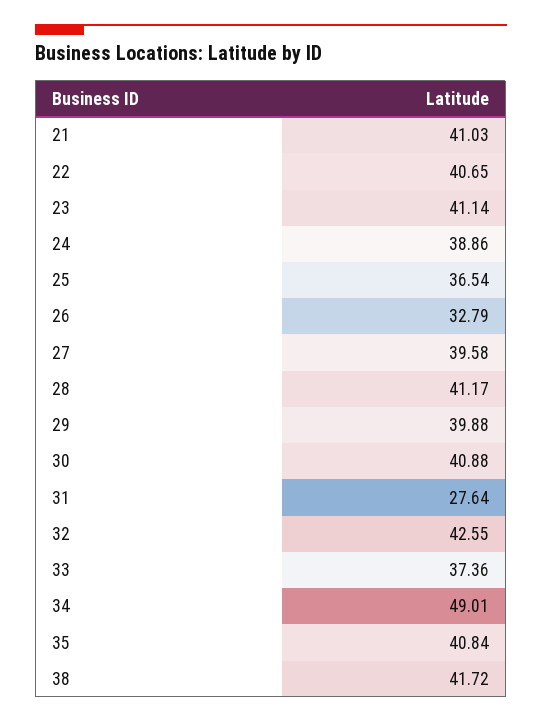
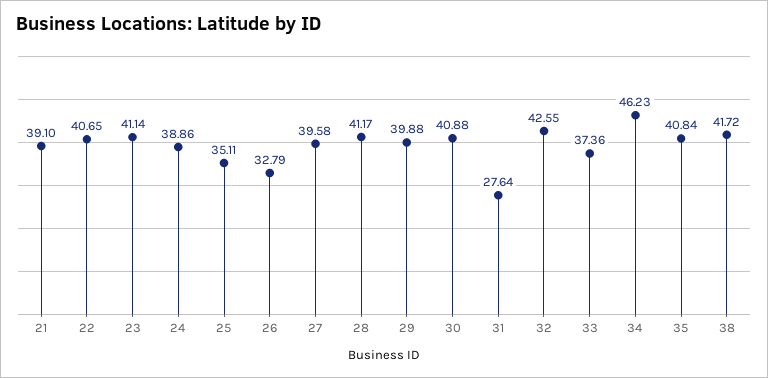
21: 41.03 -> 39.1
25: 36.54 -> 35.11
34: 49.01 -> 46.23

